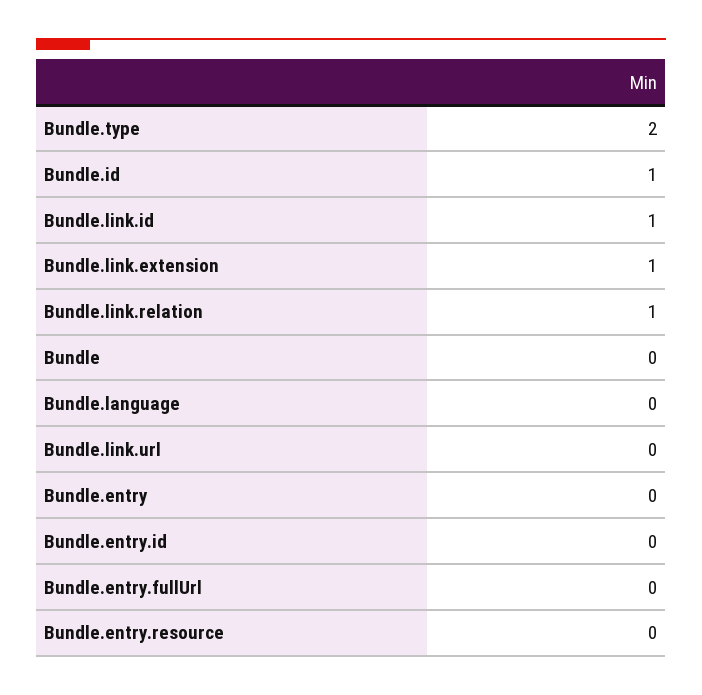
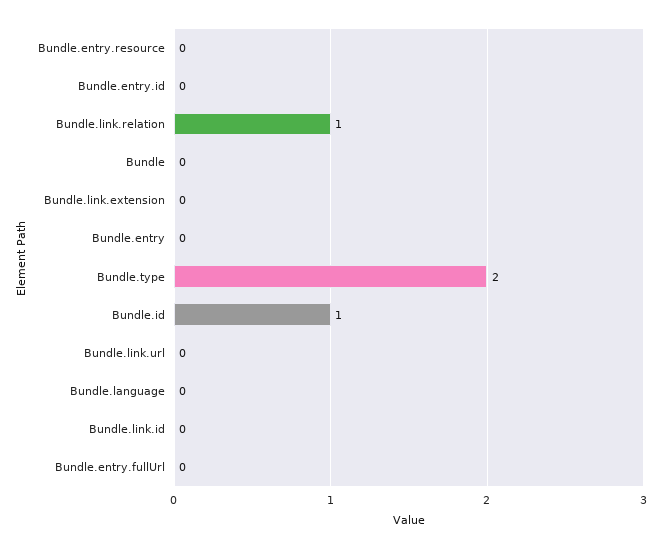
Bundle.link.id: 1 -> 0
Bundle.link.extension: 1 -> 0

